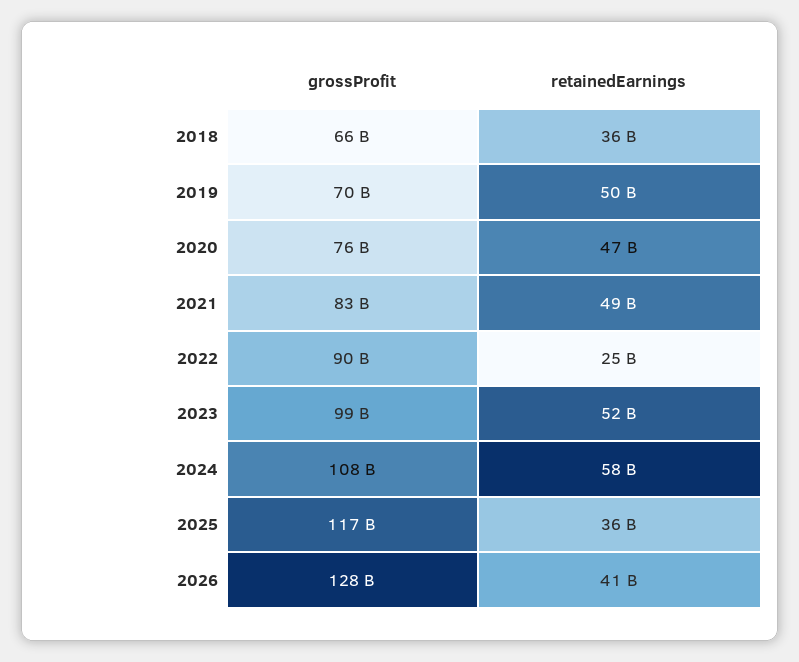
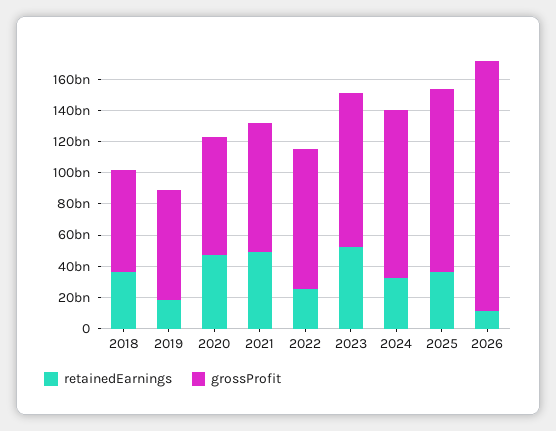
retainedEarnings, 2019: 50000000000 -> 20000000000
retainedEarnings, 2024: 58000000000 -> 30000000000
grossProfit, 2026: 128000000000 -> 160000000000
retainedEarnings, 2026: 41000000000 -> 10000000000

